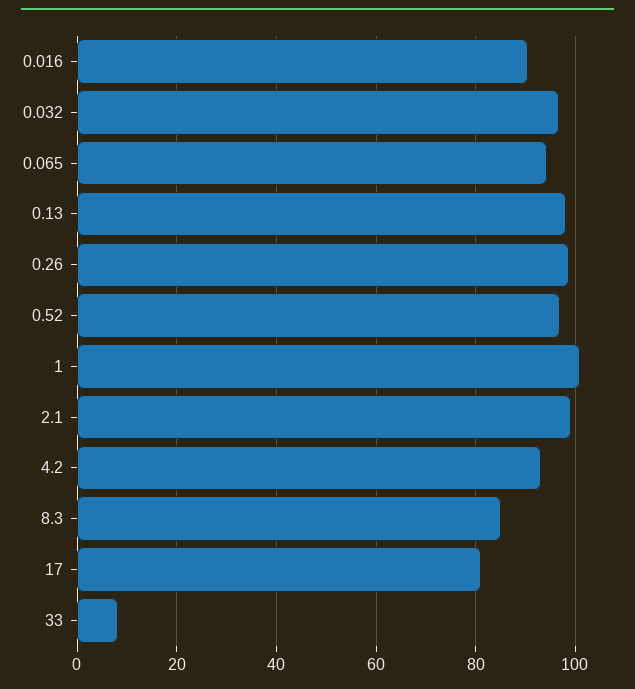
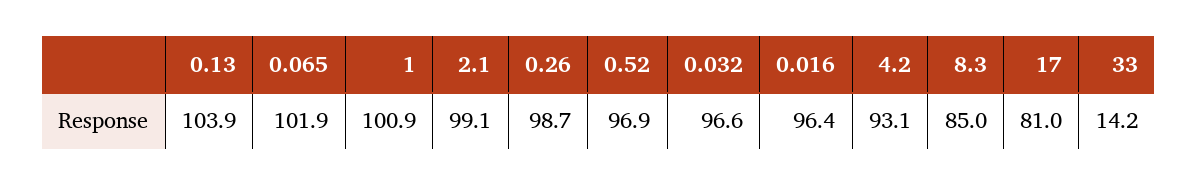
0.016: 90 -> 96.4
0.065: 94 -> 101.9
0.13: 98 -> 103.9
33: 8 -> 14.2

